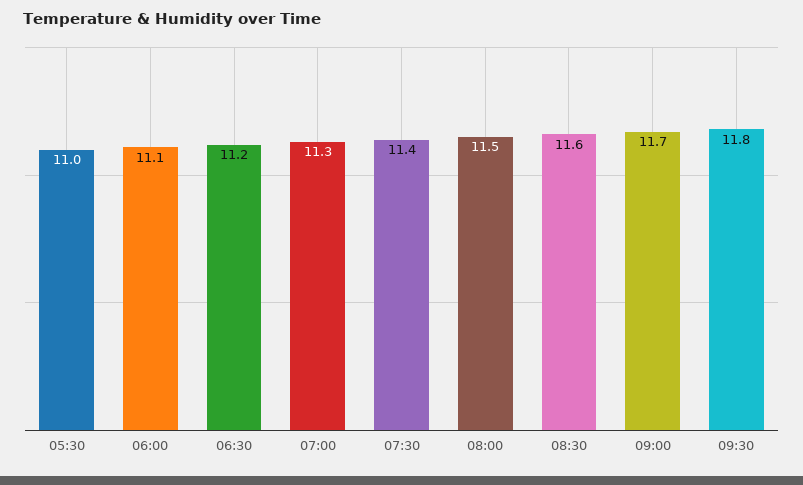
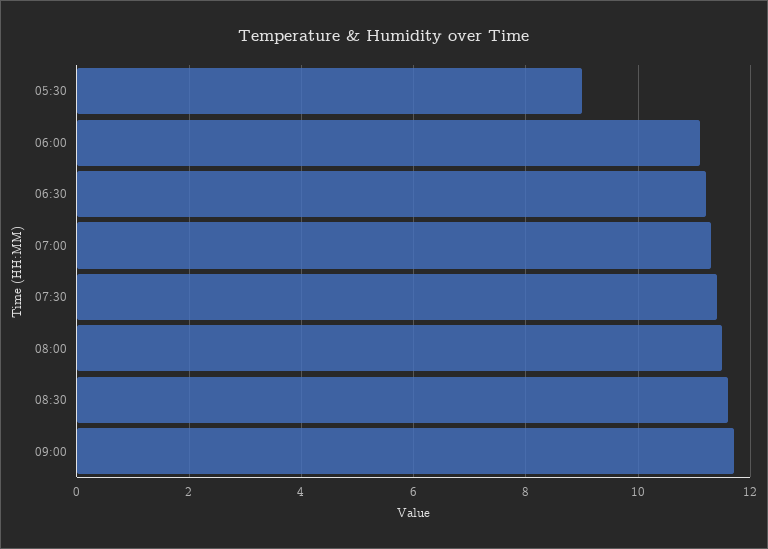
05:30: 11 -> 9
09:30: 11.8 -> none

